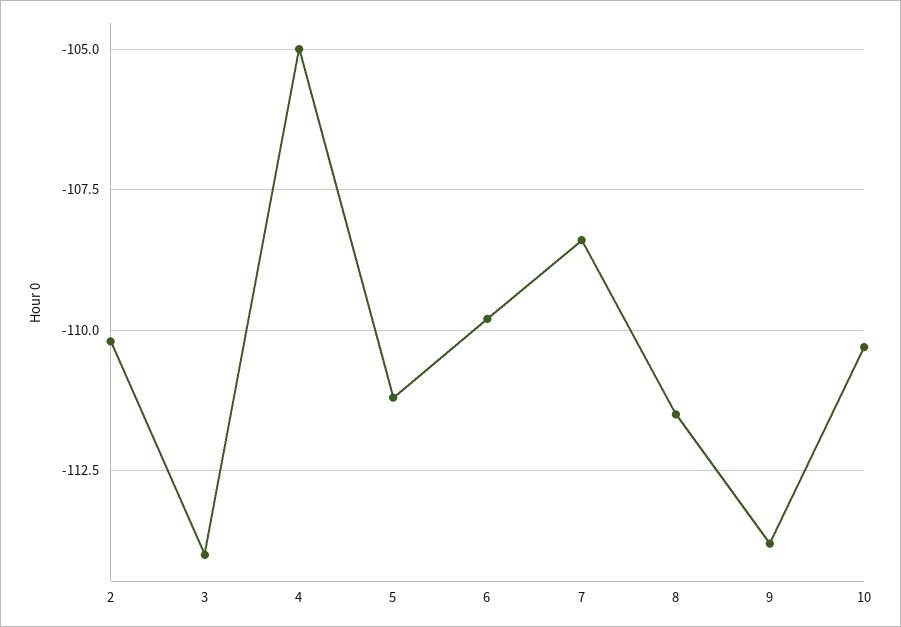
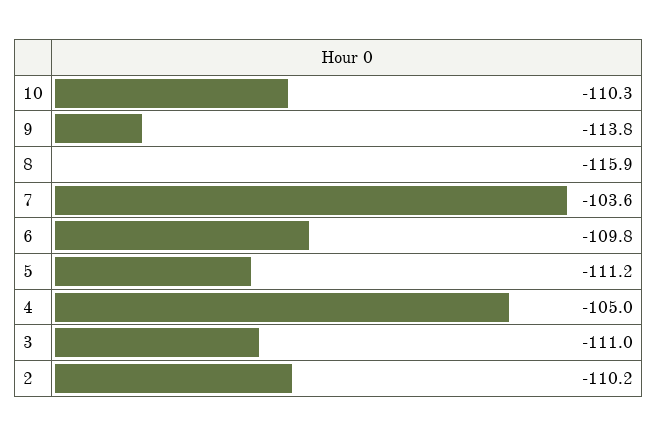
3: -114 -> -111
7: -108.5 -> -103.6
8: -111.5 -> -115.9

